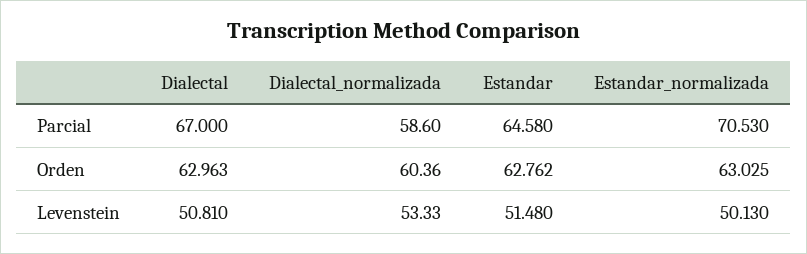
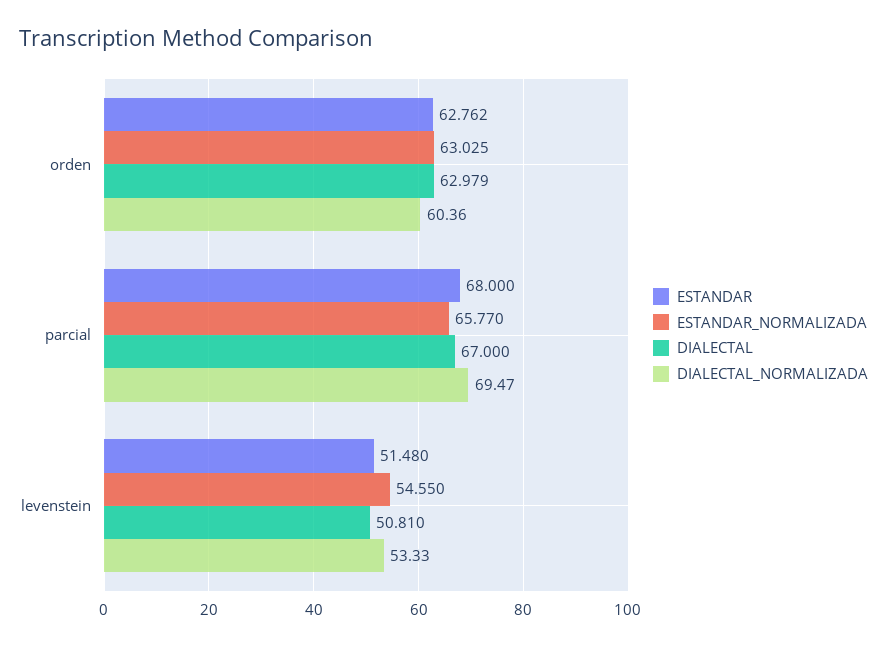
Dialectal_normalizada, Parcial: 58.6 -> 69.47
Estandar, Parcial: 64.58 -> 68
Estandar_normalizada, Parcial: 70.53 -> 65.77
Dialectal, Orden: 62.963 -> 62.979
Estandar_normalizada, Levenstein: 50.13 -> 54.55

